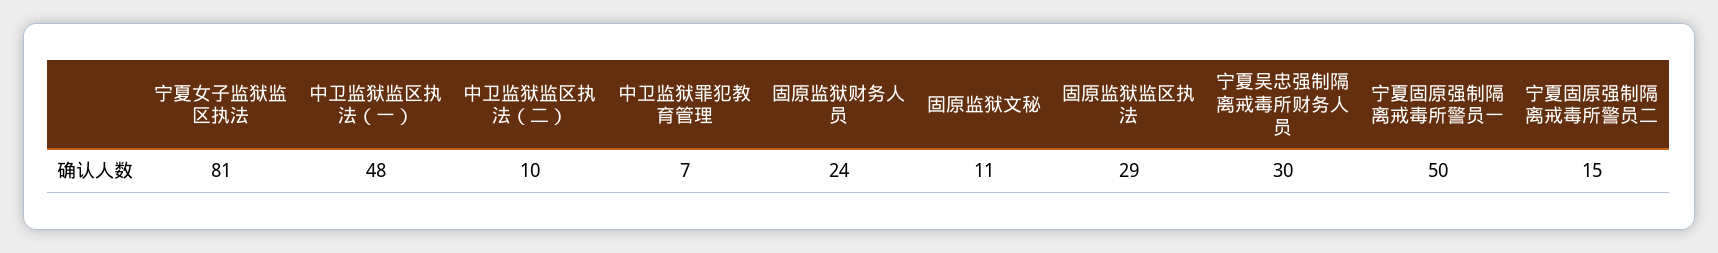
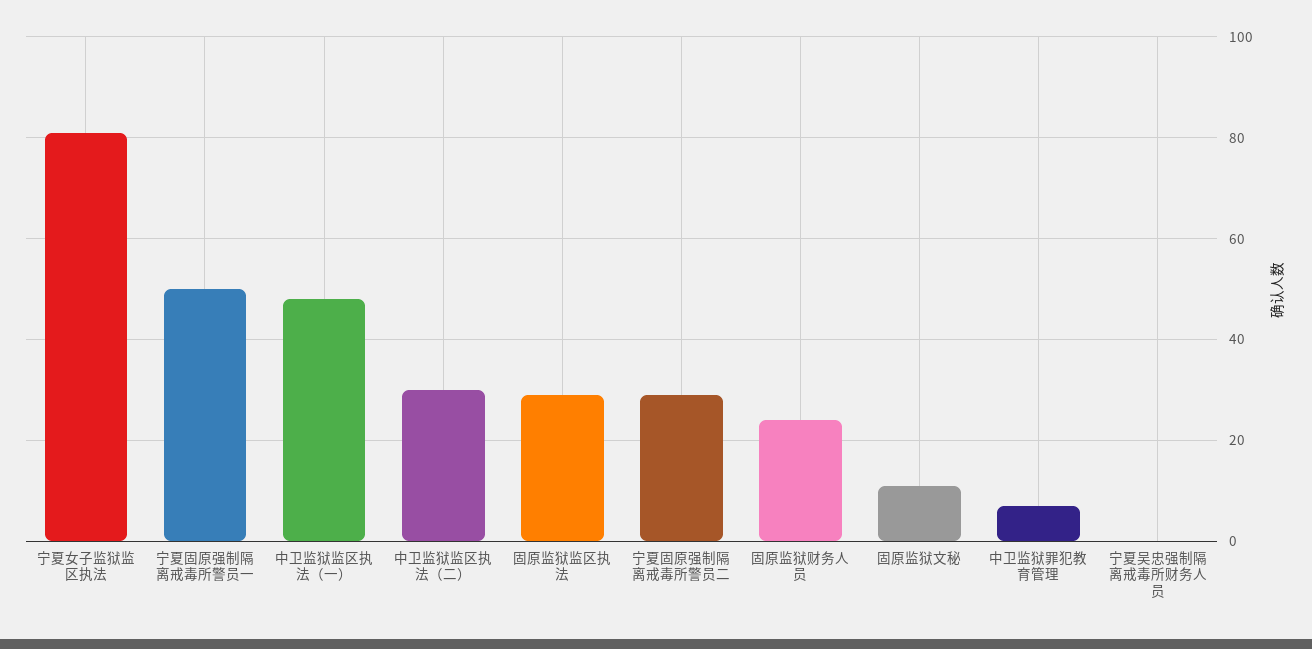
中卫监狱监区执法（二）: 10 -> 30
宁夏吴忠强制隔离戒毒所财务人员: 30 -> 0
宁夏固原强制隔离戒毒所警员二: 15 -> 30

